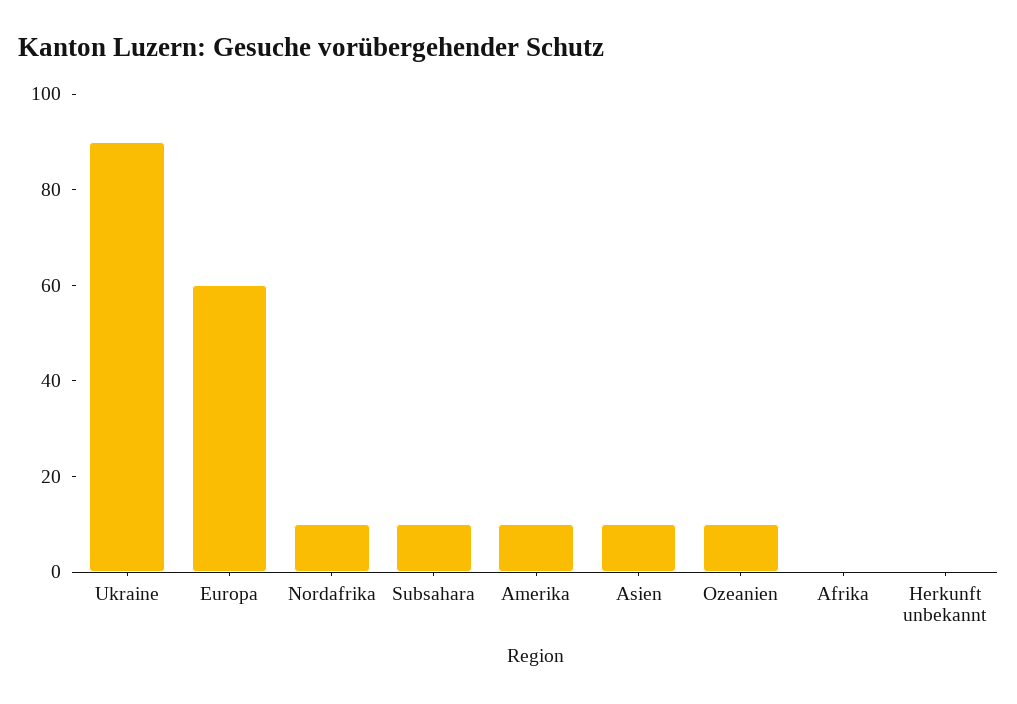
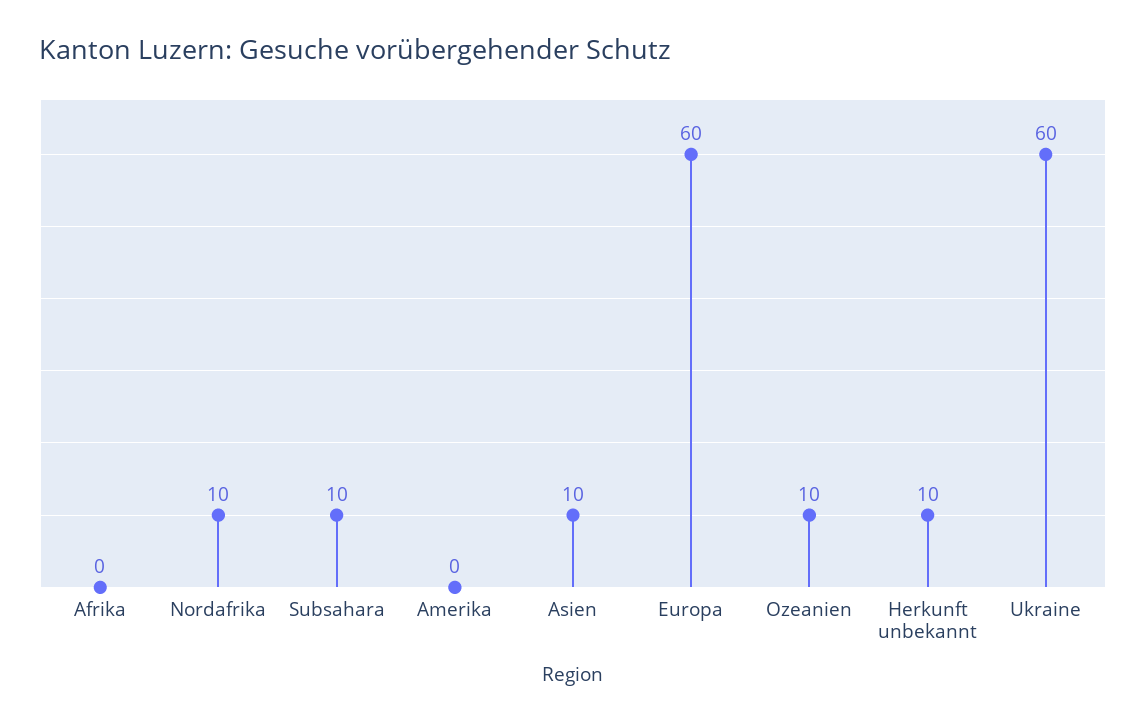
Ukraine: 90 -> 60
Amerika: 10 -> 0
Herkunft unbekannt: 0 -> 10

